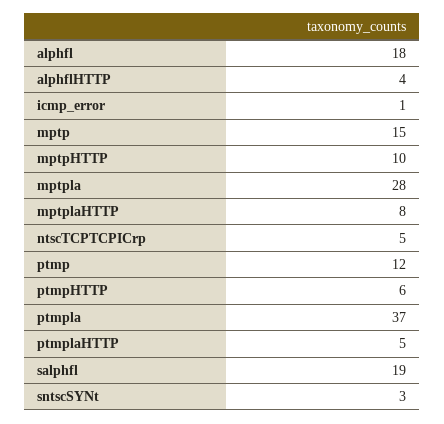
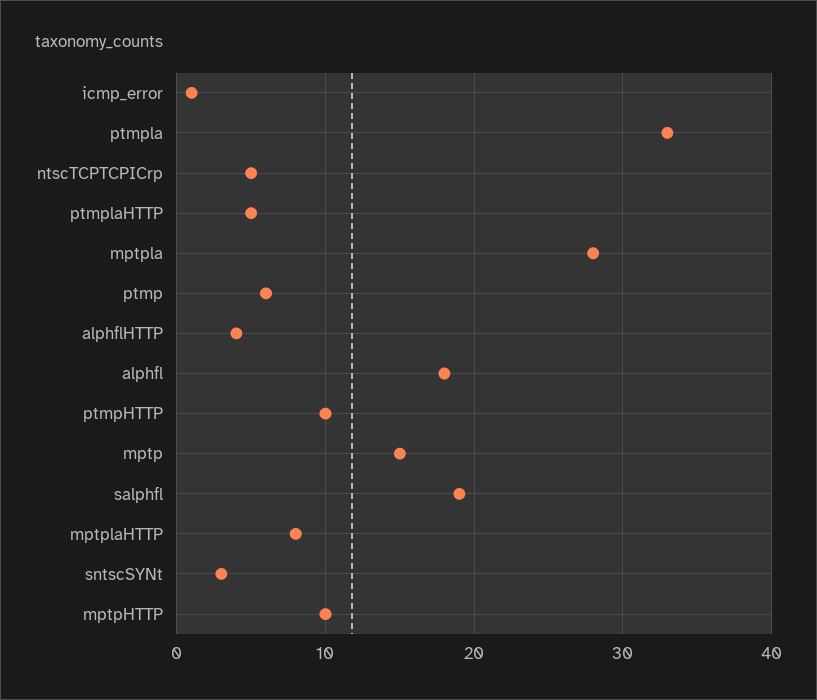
ptmp: 12 -> 6
ptmpHTTP: 6 -> 10
ptmpla: 37 -> 33

